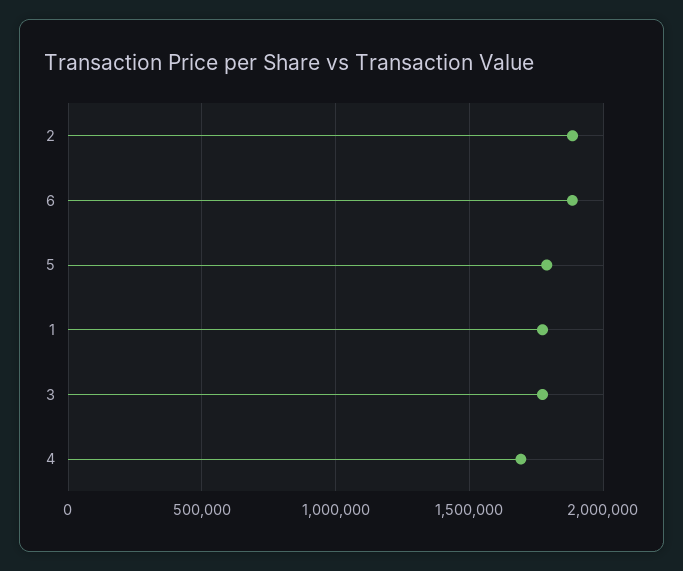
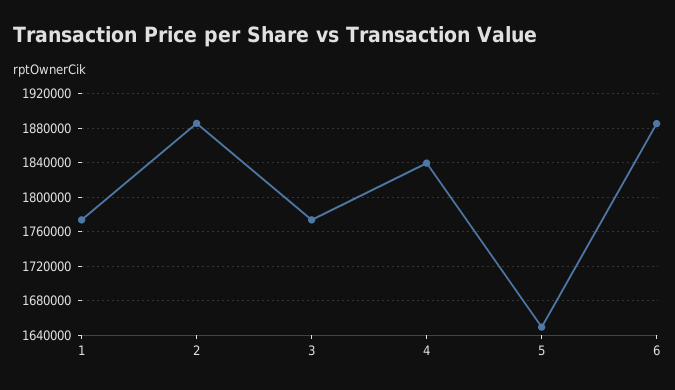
5: 1800000 -> 1650000
4: 1700000 -> 1840000

